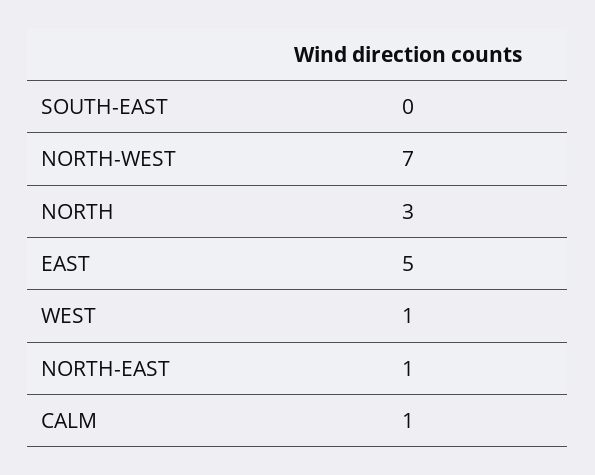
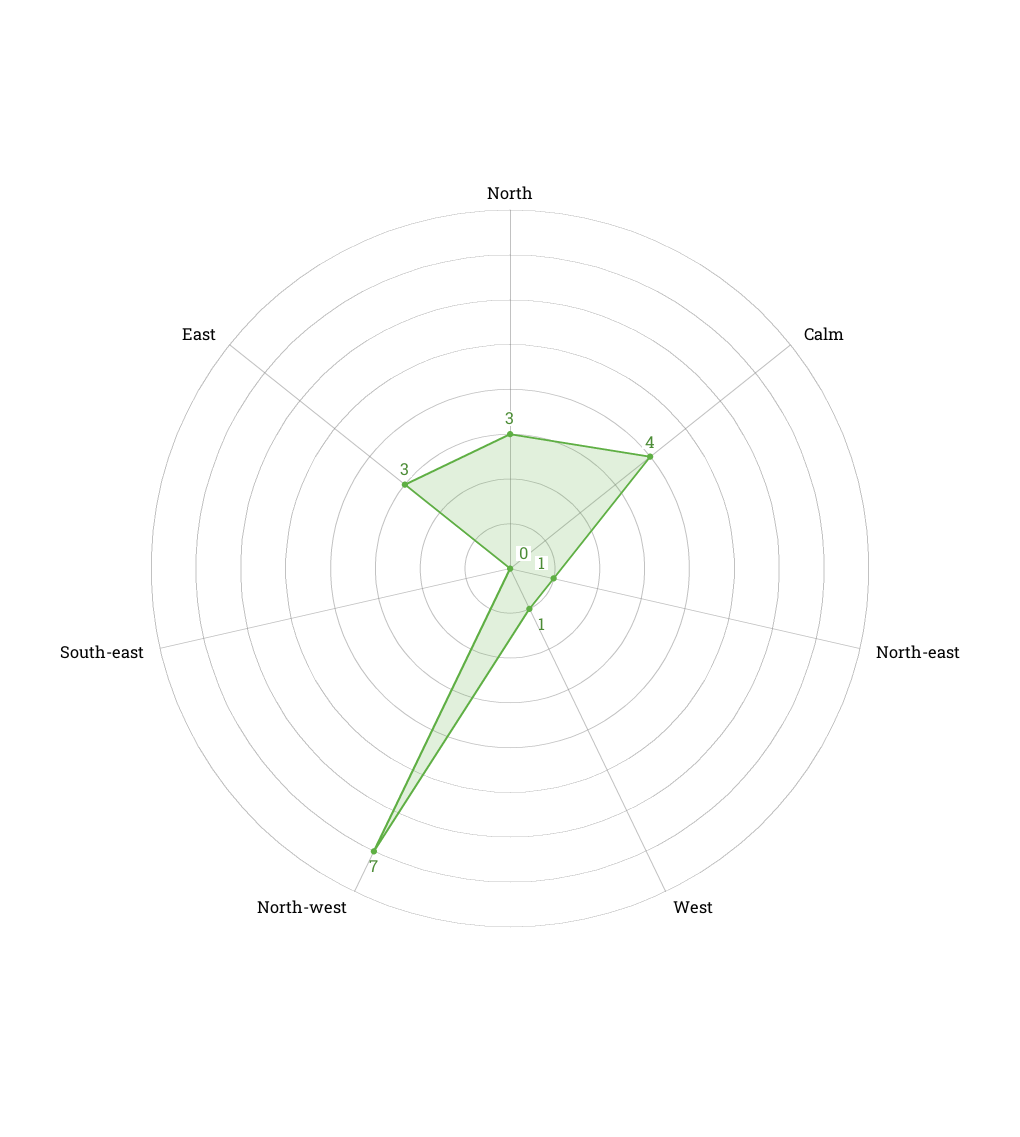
EAST: 5 -> 3
CALM: 1 -> 4

